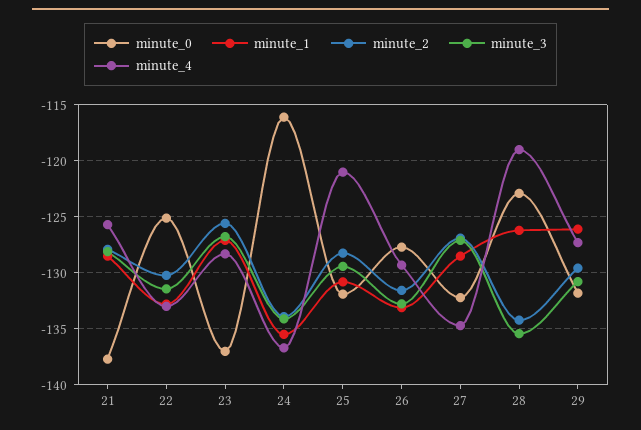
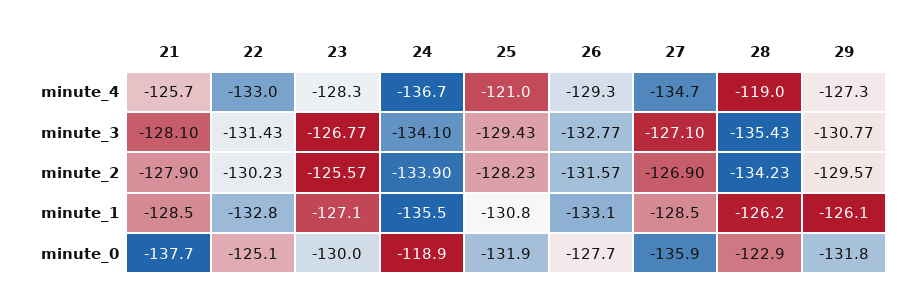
minute_0, 23: -137 -> -130
minute_0, 24: -116 -> -118.9
minute_0, 27: -132 -> -135.9

